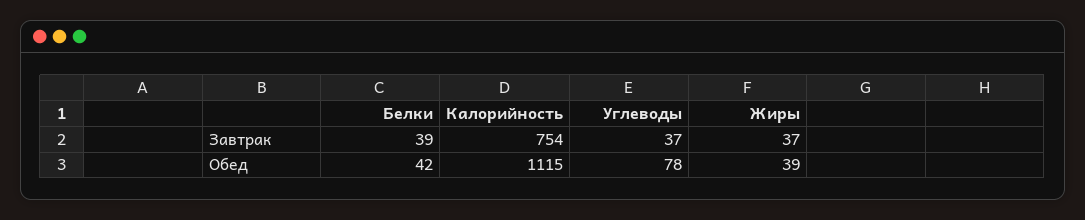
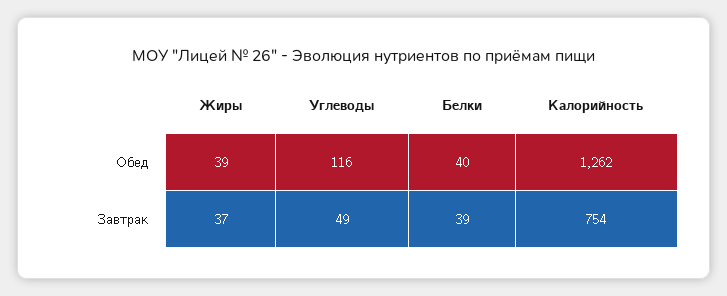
Углеводы, Завтрак: 37 -> 49
Белки, Обед: 42 -> 40
Калорийность, Обед: 1115 -> 1262
Углеводы, Обед: 78 -> 116

